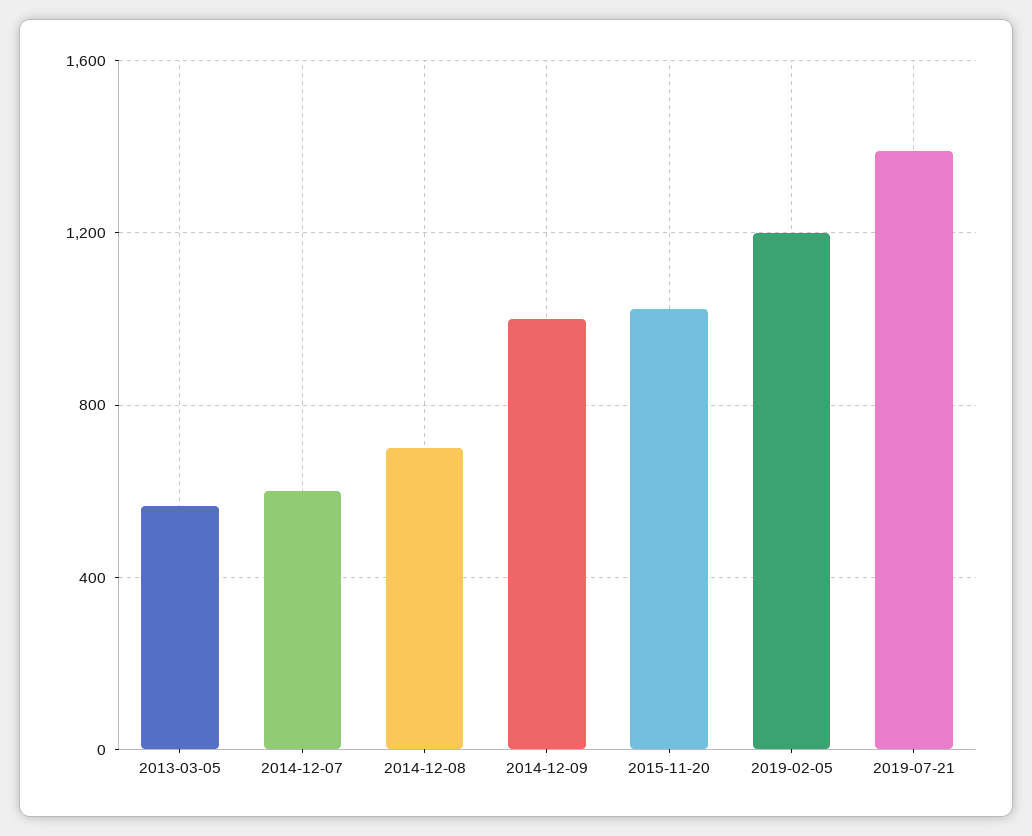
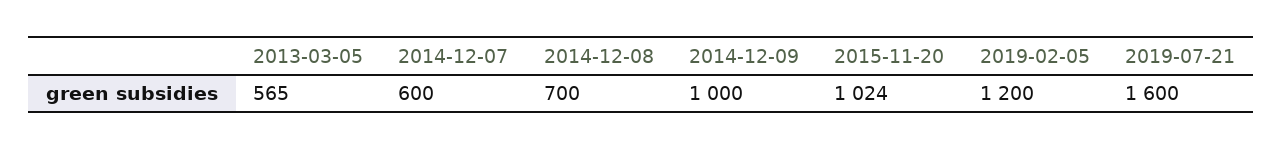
2019-07-21: 1400 -> 1600

